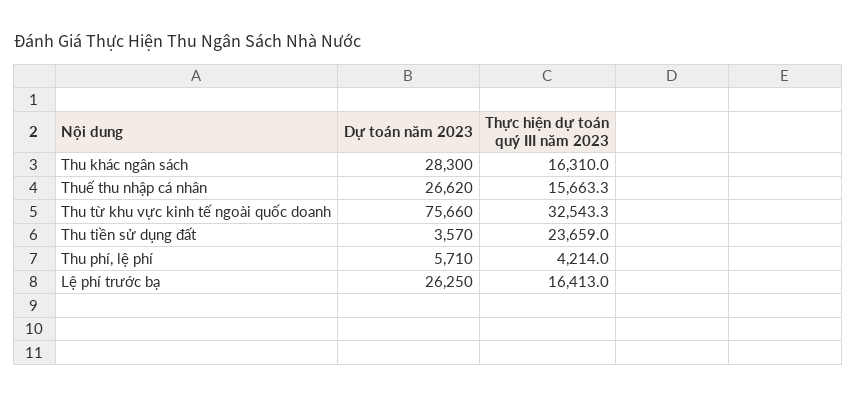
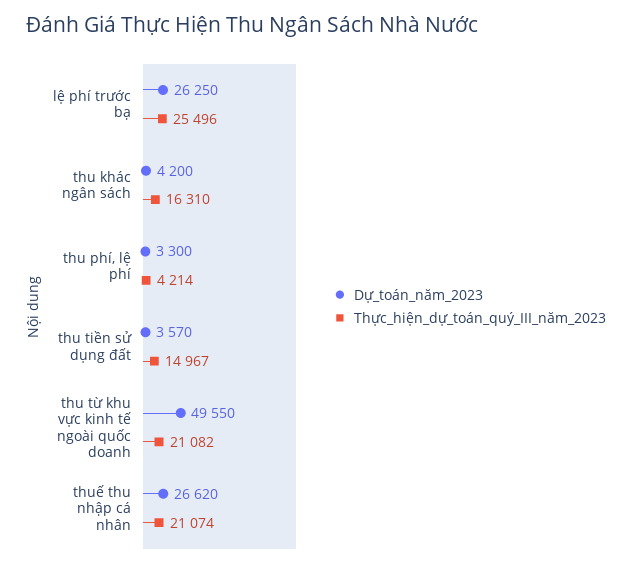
Dự toán năm 2023, Thu khác ngân sách: 28300 -> 4200
Thực hiện dự toán quý III năm 2023, Thuế thu nhập cá nhân: 15663.3 -> 21074
Dự toán năm 2023, Thu từ khu vực kinh tế ngoài quốc doanh: 75660 -> 49550
Thực hiện dự toán quý III năm 2023, Thu từ khu vực kinh tế ngoài quốc doanh: 32543.3 -> 21082
Thực hiện dự toán quý III năm 2023, Thu tiền sử dụng đất: 23659 -> 14967
Dự toán năm 2023, Thu phí, lệ phí: 5710 -> 3300
Thực hiện dự toán quý III năm 2023, Lệ phí trước bạ: 16413 -> 25496

